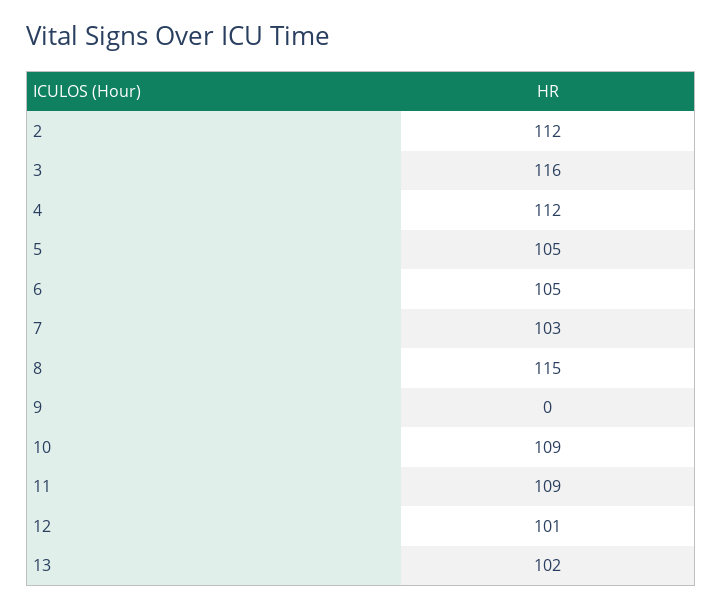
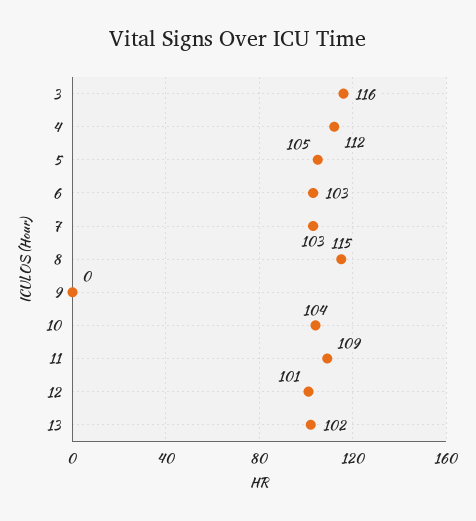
2: 112 -> none
6: 105 -> 103
10: 109 -> 104

